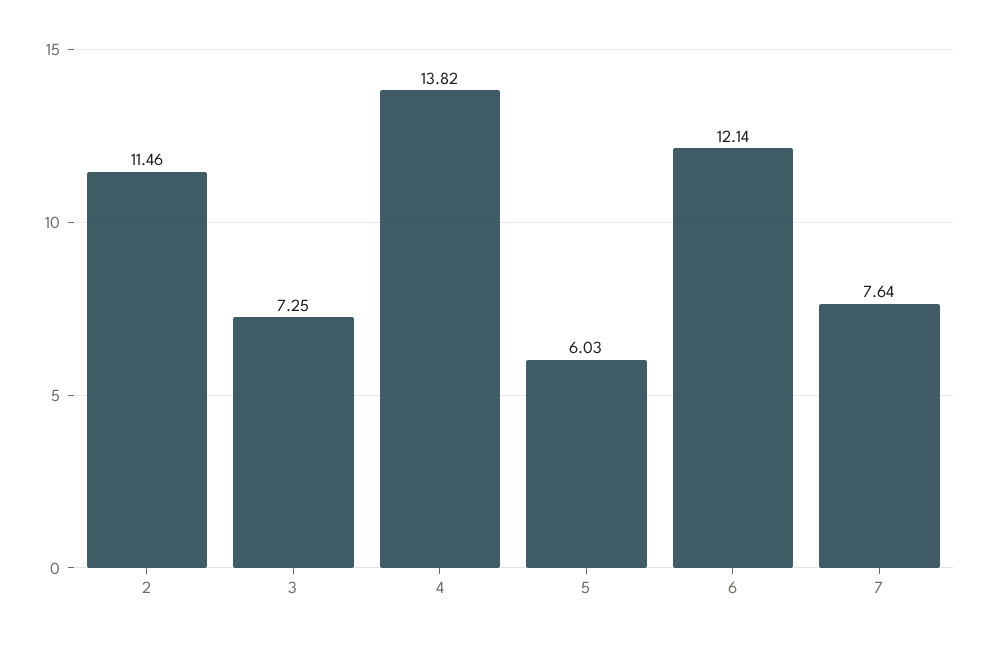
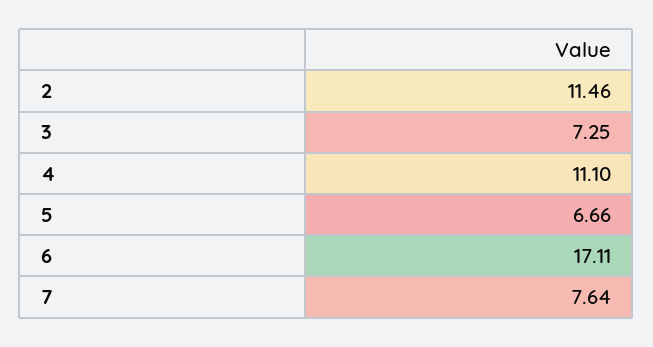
4: 13.82 -> 11.1
5: 6.03 -> 6.66
6: 12.14 -> 17.11

